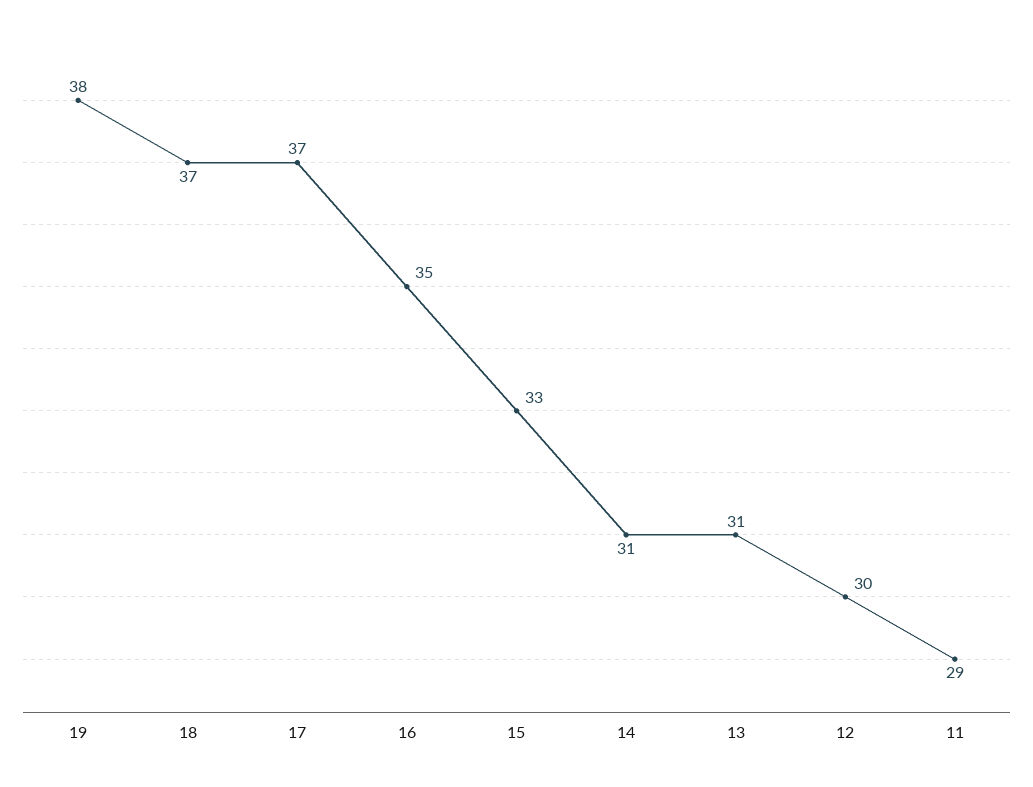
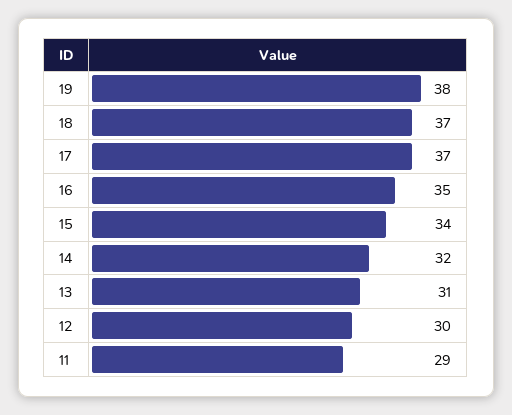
15: 33 -> 34
14: 31 -> 32

